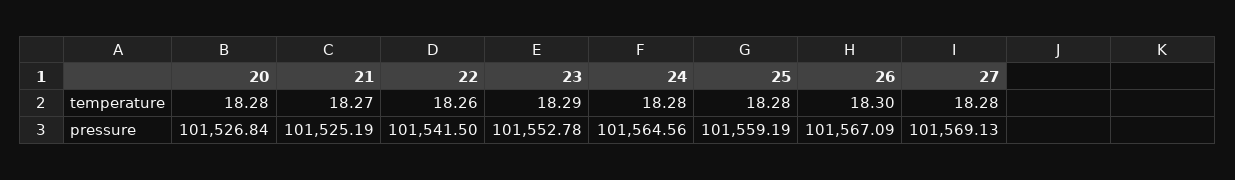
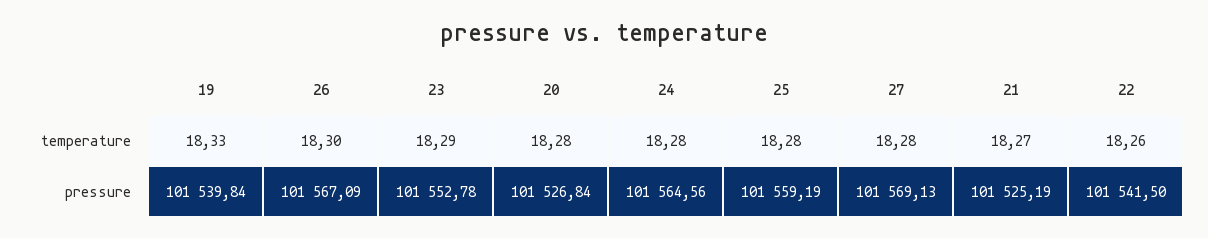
19, temperature: none -> 18.33
19, pressure: none -> 101539.84

